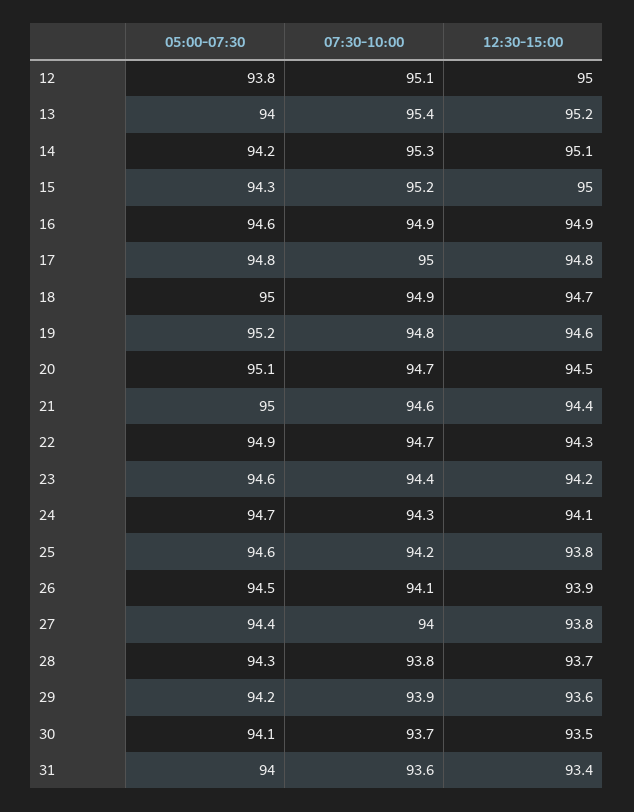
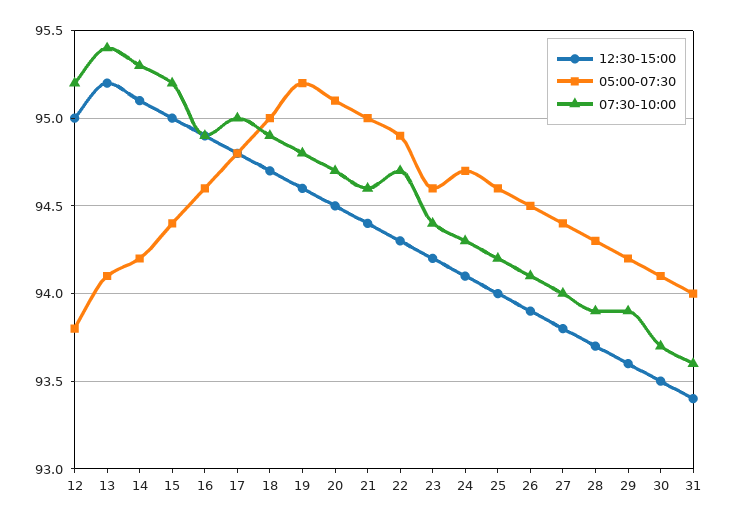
07:30-10:00, 12: 95.1 -> 95.2
05:00-07:30, 13: 94 -> 94.1
05:00-07:30, 15: 94.3 -> 94.4
12:30-15:00, 25: 93.8 -> 94
07:30-10:00, 28: 93.8 -> 93.9

